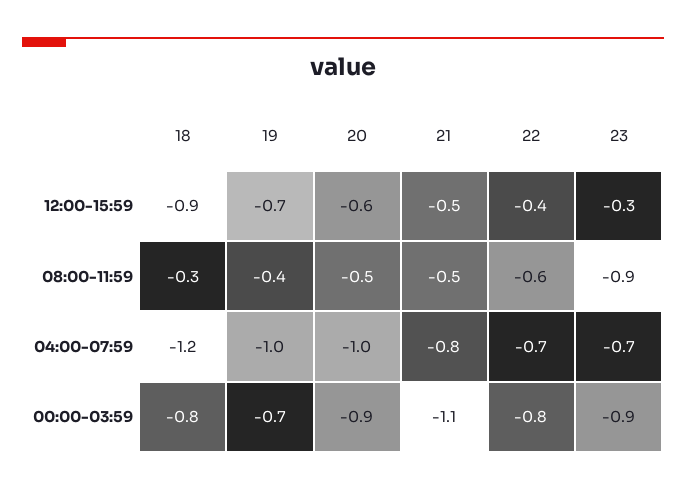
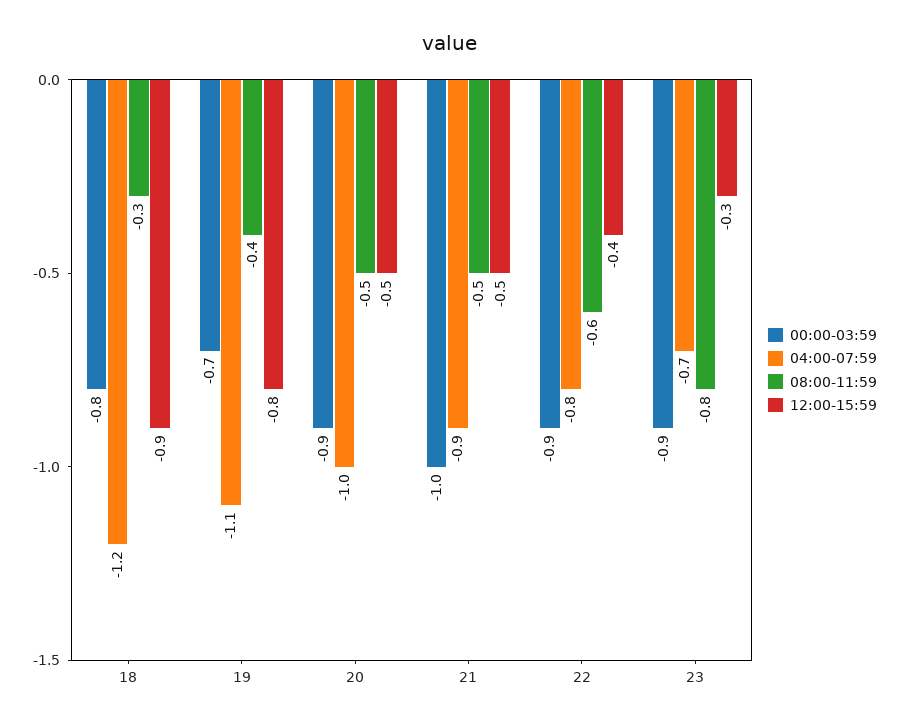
12:00-15:59, 19: -0.7 -> -0.8
12:00-15:59, 20: -0.6 -> -0.5
08:00-11:59, 23: -0.9 -> -0.8
04:00-07:59, 19: -1 -> -1.1
04:00-07:59, 21: -0.8 -> -0.9
04:00-07:59, 22: -0.7 -> -0.8
00:00-03:59, 21: -1.1 -> -1
00:00-03:59, 22: -0.8 -> -0.9

